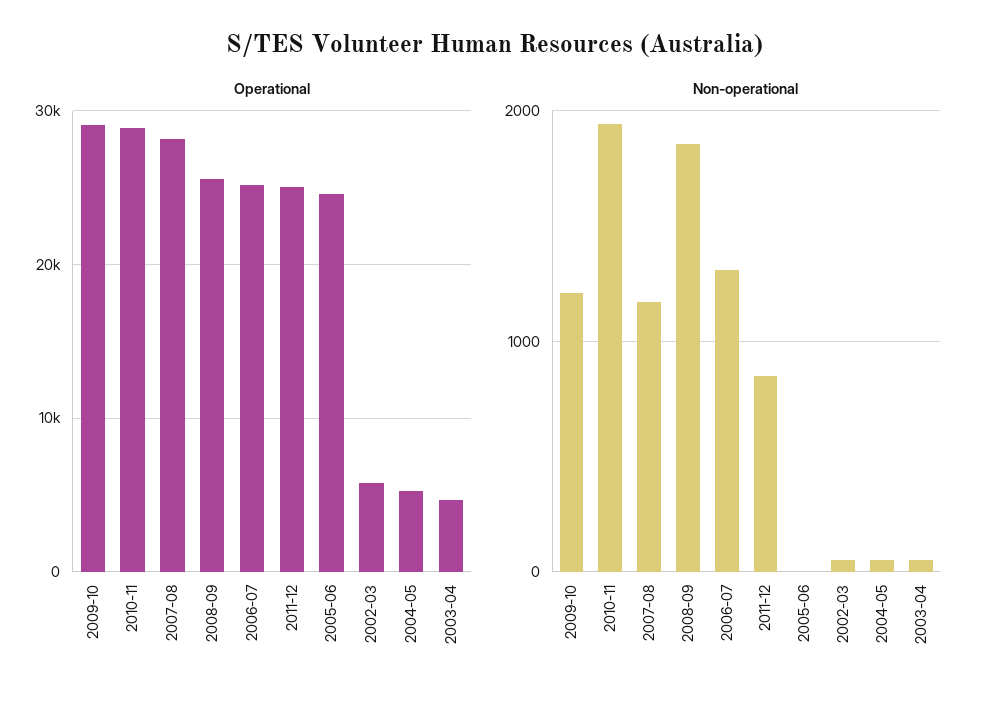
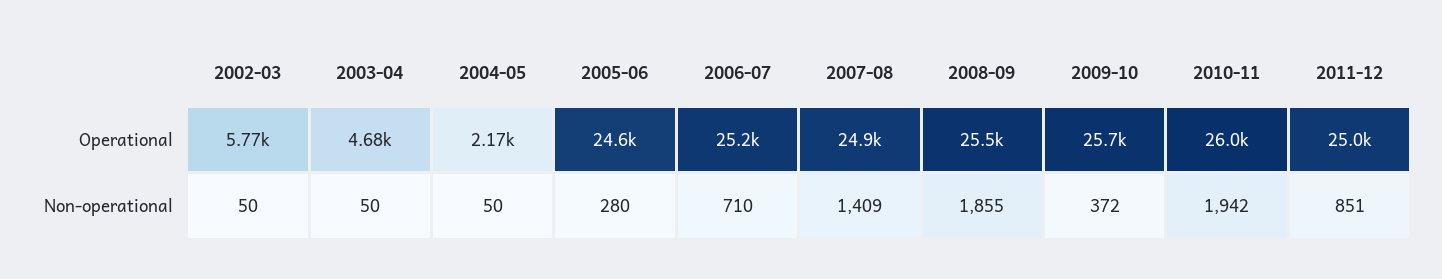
Operational, 2009-10: 29000 -> 25700
Operational, 2010-11: 29000 -> 26000
Operational, 2007-08: 28000 -> 24900
Operational, 2004-05: 5000 -> 2170
Non-operational, 2009-10: 1200 -> 372
Non-operational, 2007-08: 1200 -> 1409
Non-operational, 2006-07: 1300 -> 710
Non-operational, 2005-06: 0 -> 280

